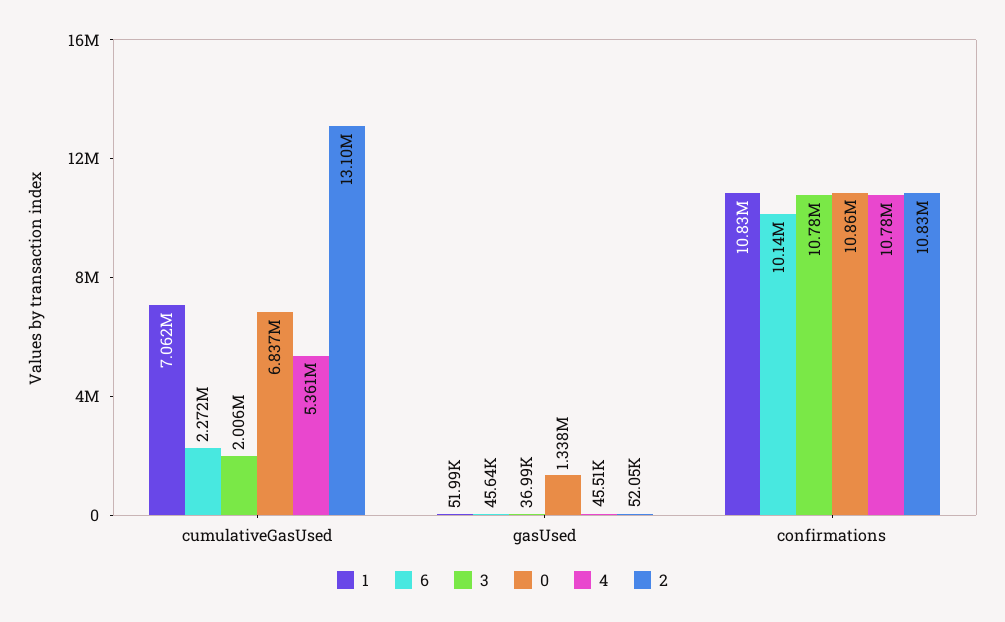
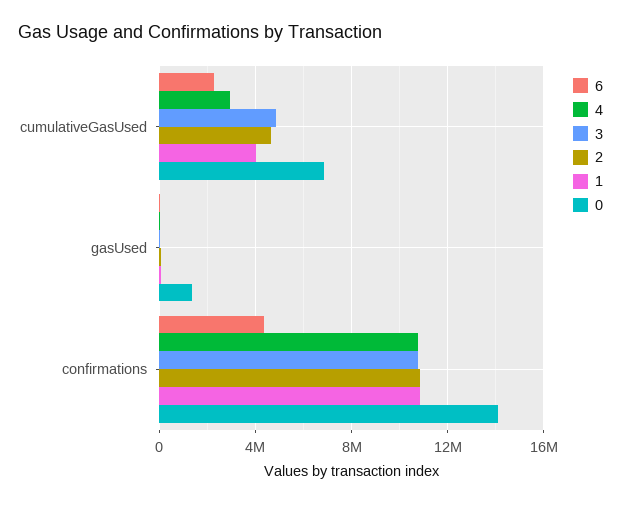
1, cumulativeGasUsed: 7062000 -> 4000000
3, cumulativeGasUsed: 2006000 -> 5000000
4, cumulativeGasUsed: 5361000 -> 3000000
2, cumulativeGasUsed: 13100000 -> 4500000
6, confirmations: 10140000 -> 4500000
0, confirmations: 10860000 -> 14000000

